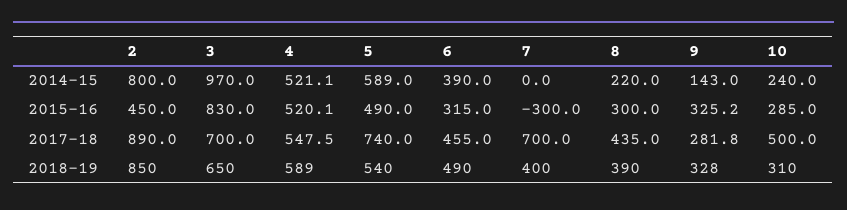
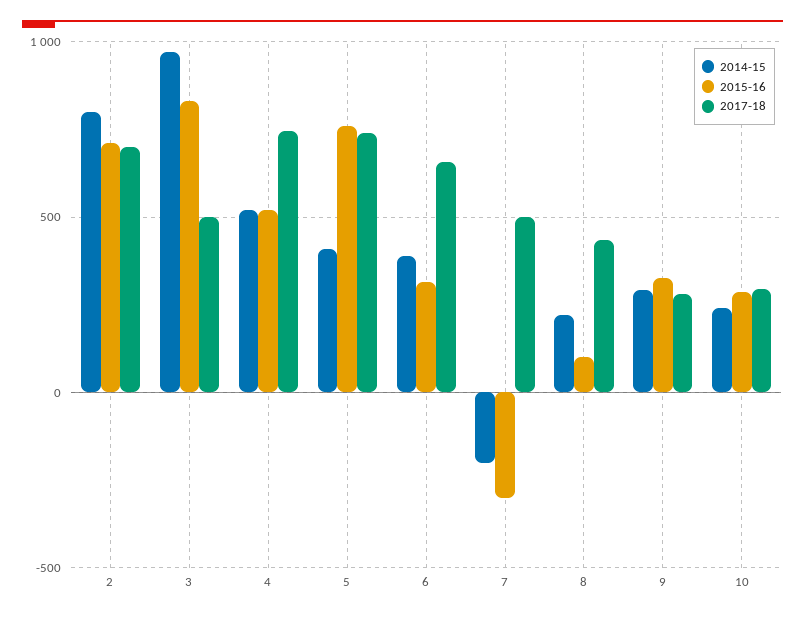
2014-15, 5: 589 -> 400
2014-15, 7: 0 -> -200
2014-15, 9: 143 -> 300
2015-16, 2: 450 -> 700
2015-16, 5: 490 -> 750
2015-16, 8: 300 -> 100
2017-18, 2: 890 -> 700
2017-18, 3: 700 -> 500
2017-18, 4: 547.5 -> 750
2017-18, 6: 455 -> 650
2017-18, 7: 700 -> 500
2017-18, 10: 500 -> 300
2018-19, 2: 850 -> none
2018-19, 3: 650 -> none
2018-19, 4: 589 -> none
2018-19, 5: 540 -> none
2018-19, 6: 490 -> none
2018-19, 7: 400 -> none
2018-19, 8: 390 -> none
2018-19, 9: 328 -> none
2018-19, 10: 310 -> none

